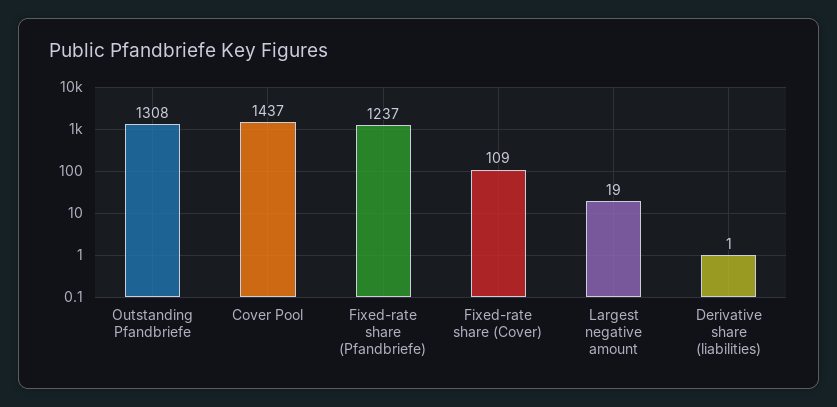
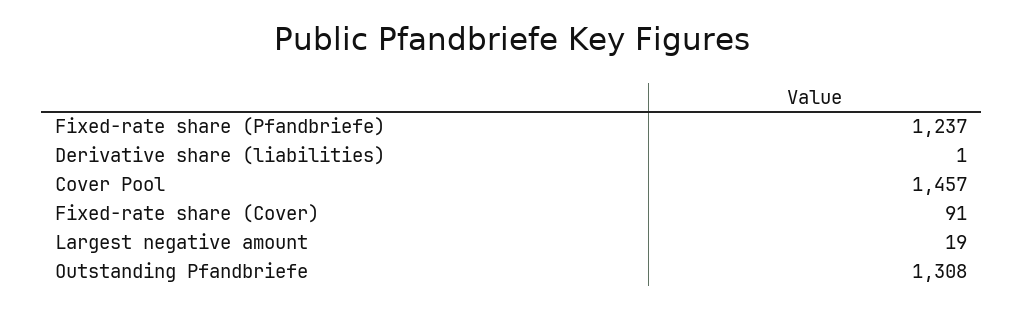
Cover Pool: 1437 -> 1457
Fixed-rate share (Cover): 109 -> 91

